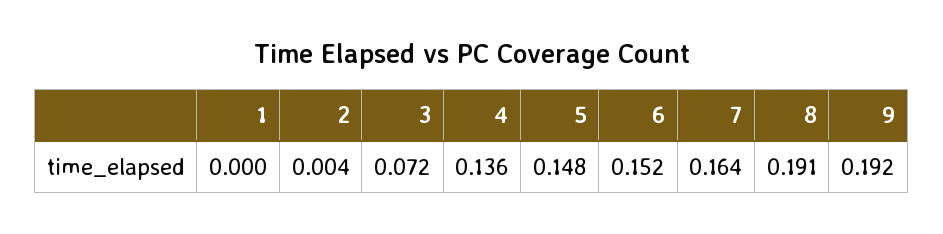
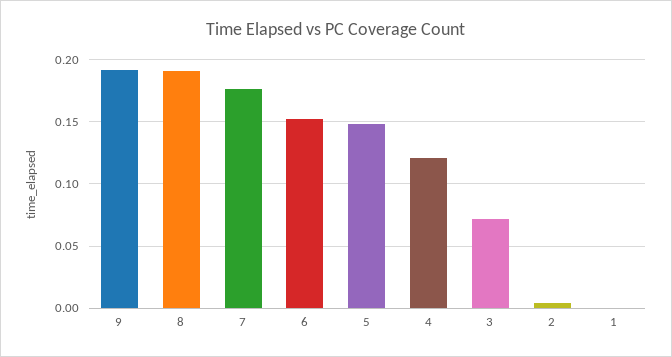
4: 0.136 -> 0.12
7: 0.164 -> 0.175

